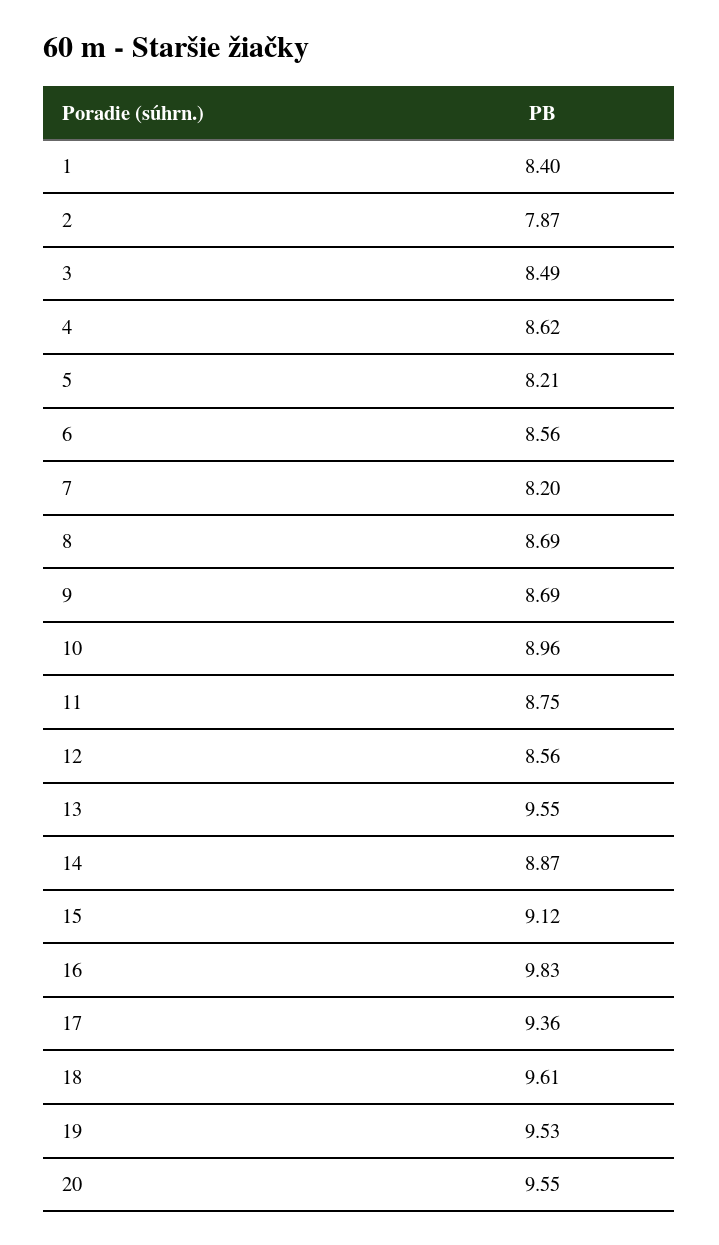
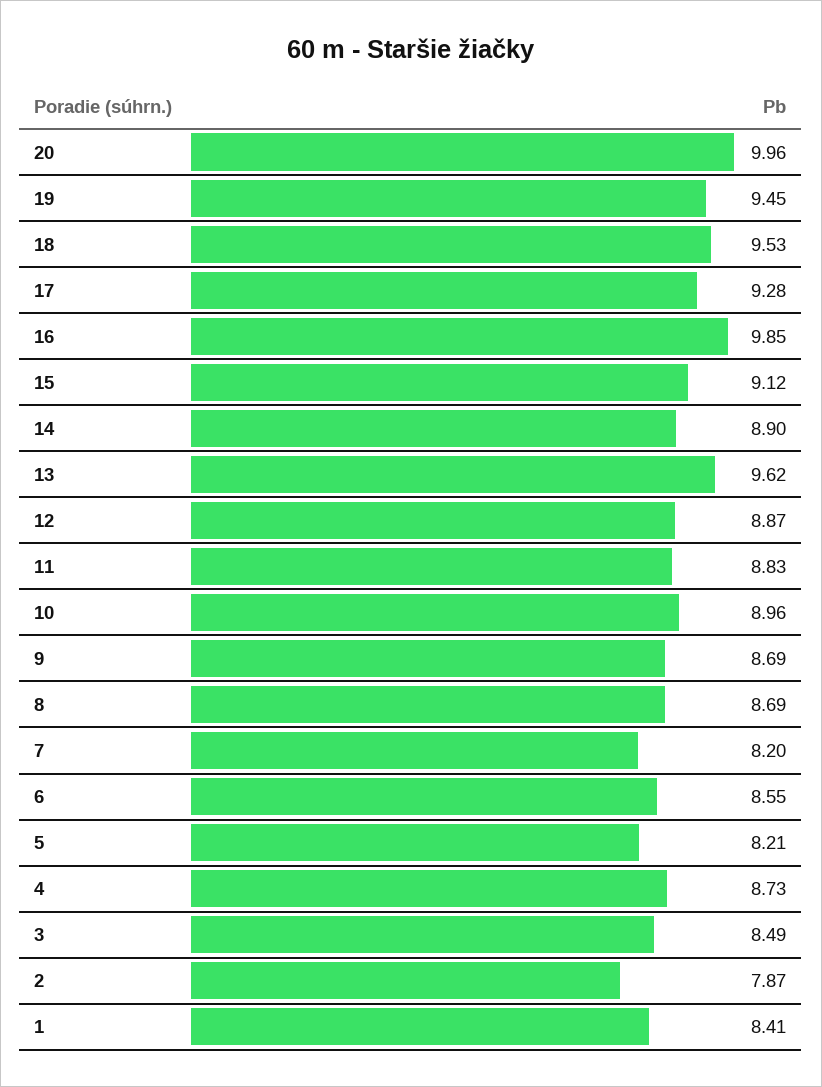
1: 8.4 -> 8.41
4: 8.62 -> 8.73
6: 8.56 -> 8.55
11: 8.75 -> 8.83
12: 8.56 -> 8.87
13: 9.55 -> 9.62
14: 8.87 -> 8.9
16: 9.83 -> 9.85
17: 9.36 -> 9.28
18: 9.61 -> 9.53
19: 9.53 -> 9.45
20: 9.55 -> 9.96

